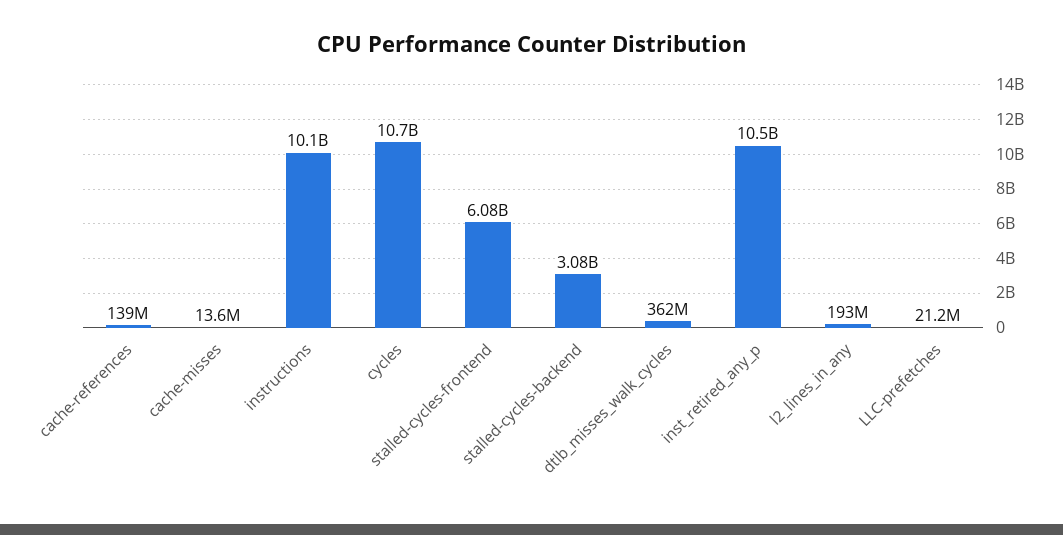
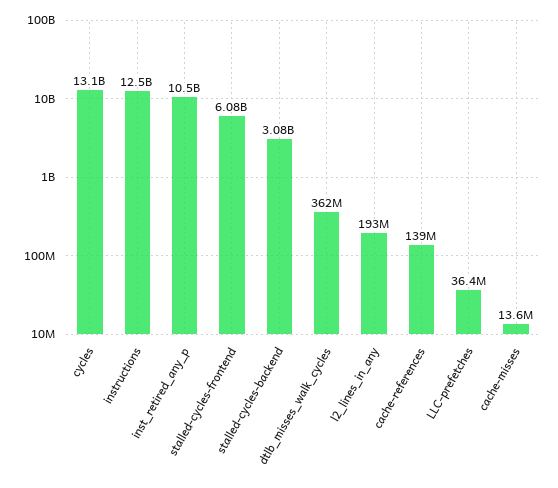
instructions: 10100000000 -> 12500000000
cycles: 10700000000 -> 13100000000
LLC-prefetches: 21200000 -> 36400000

